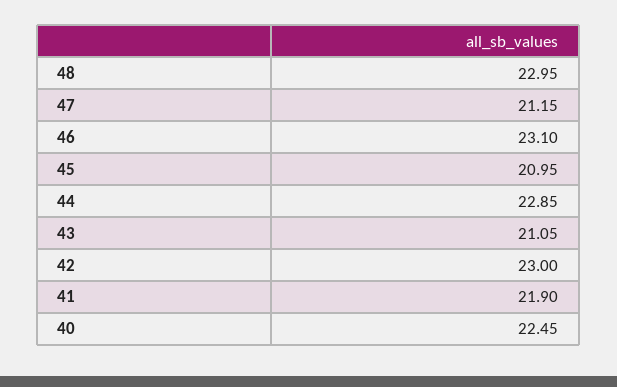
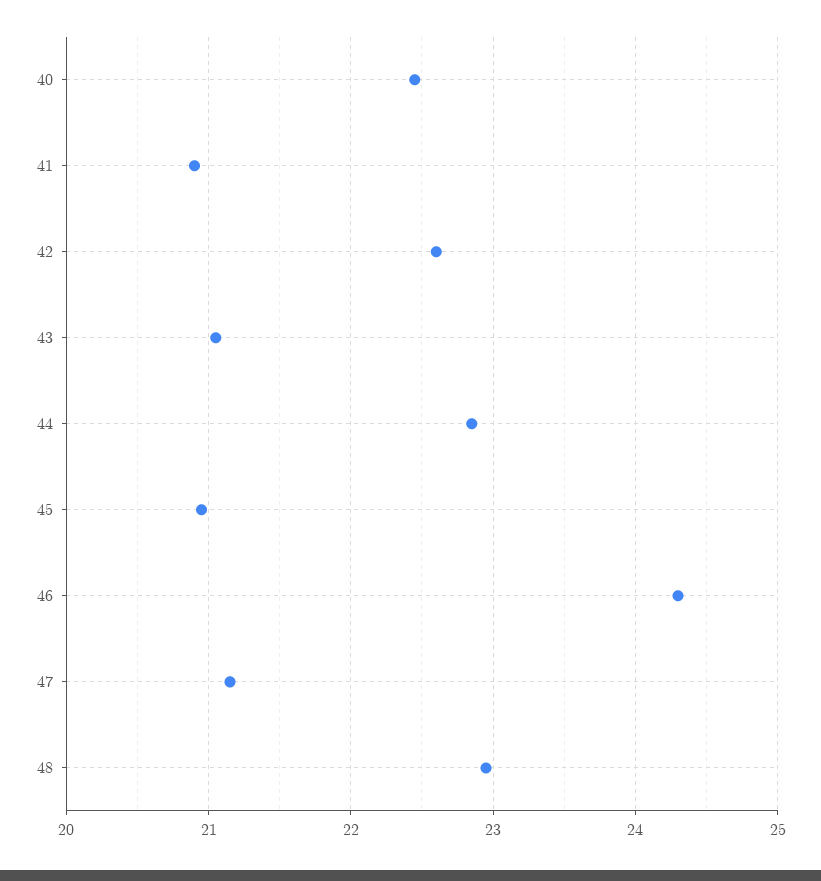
46: 23.1 -> 24.3
42: 23 -> 22.6
41: 21.9 -> 20.9

